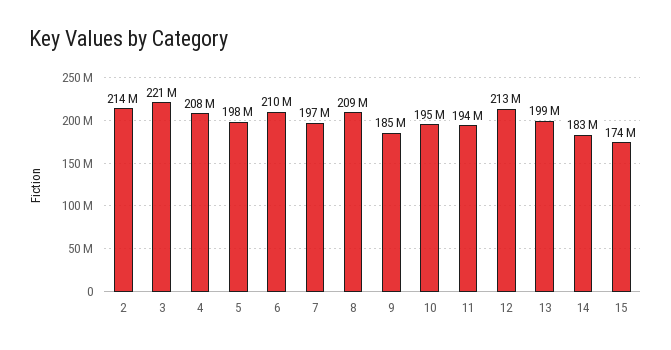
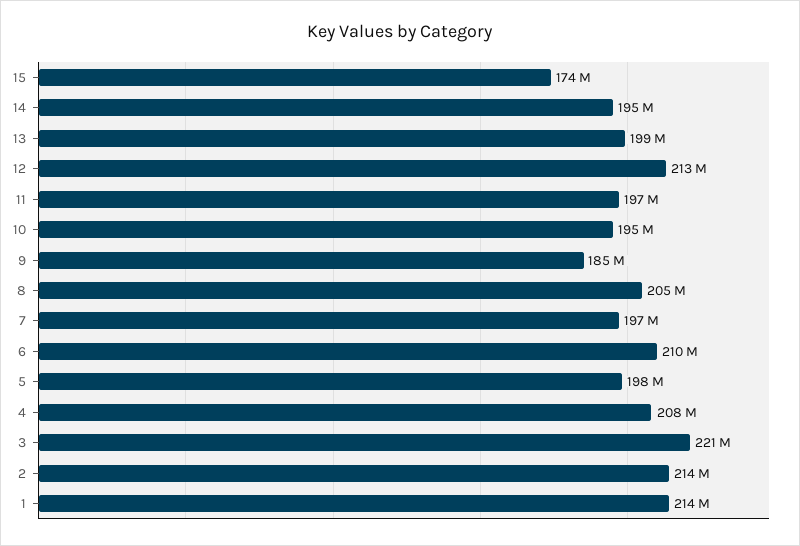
8: 209000000 -> 205000000
11: 194000000 -> 197000000
14: 183000000 -> 195000000
1: none -> 214000000

